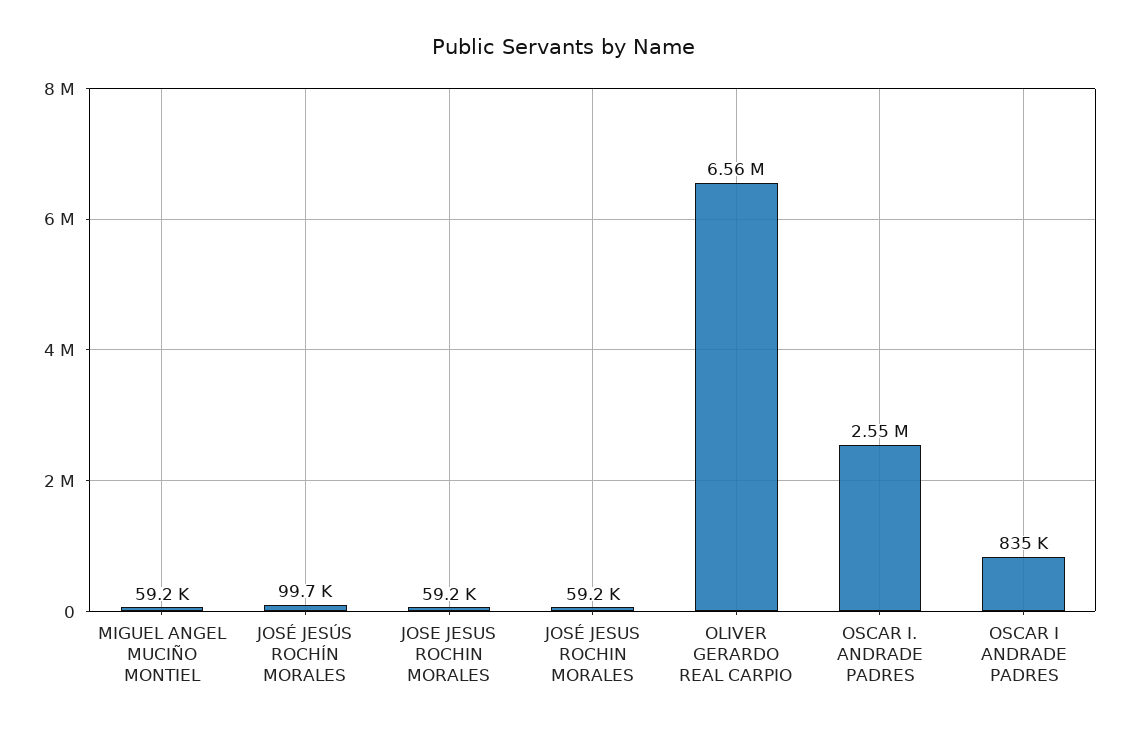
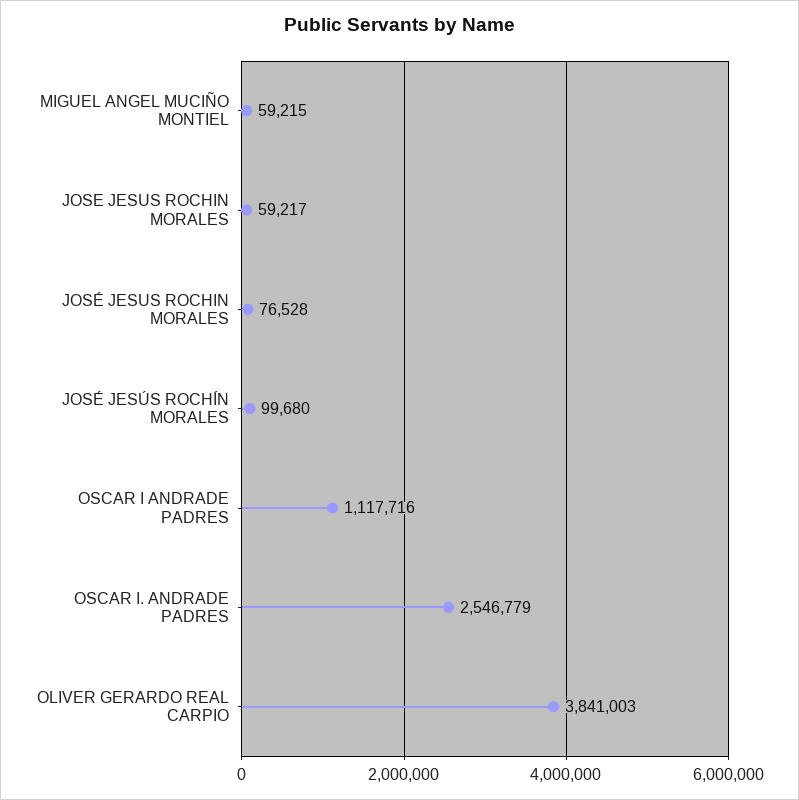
JOSÉ JESUS ROCHIN MORALES: 59200 -> 76528
OLIVER GERARDO REAL CARPIO: 6560000 -> 3841003
OSCAR I ANDRADE PADRES: 835000 -> 1117716

